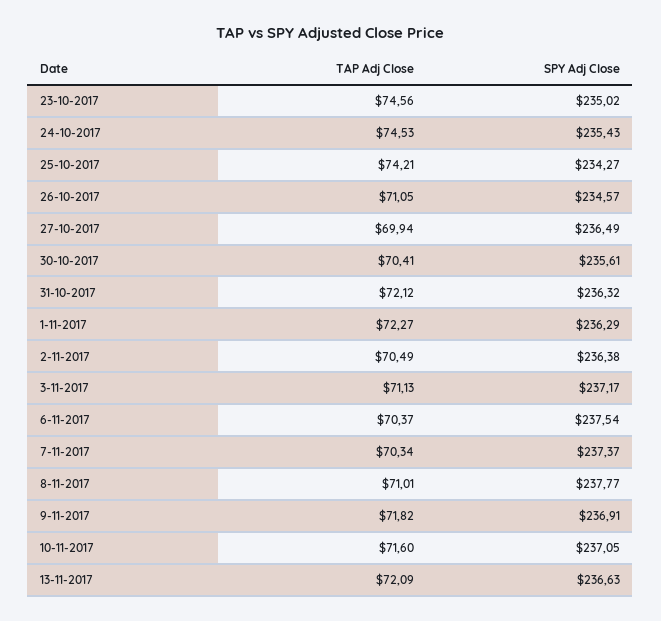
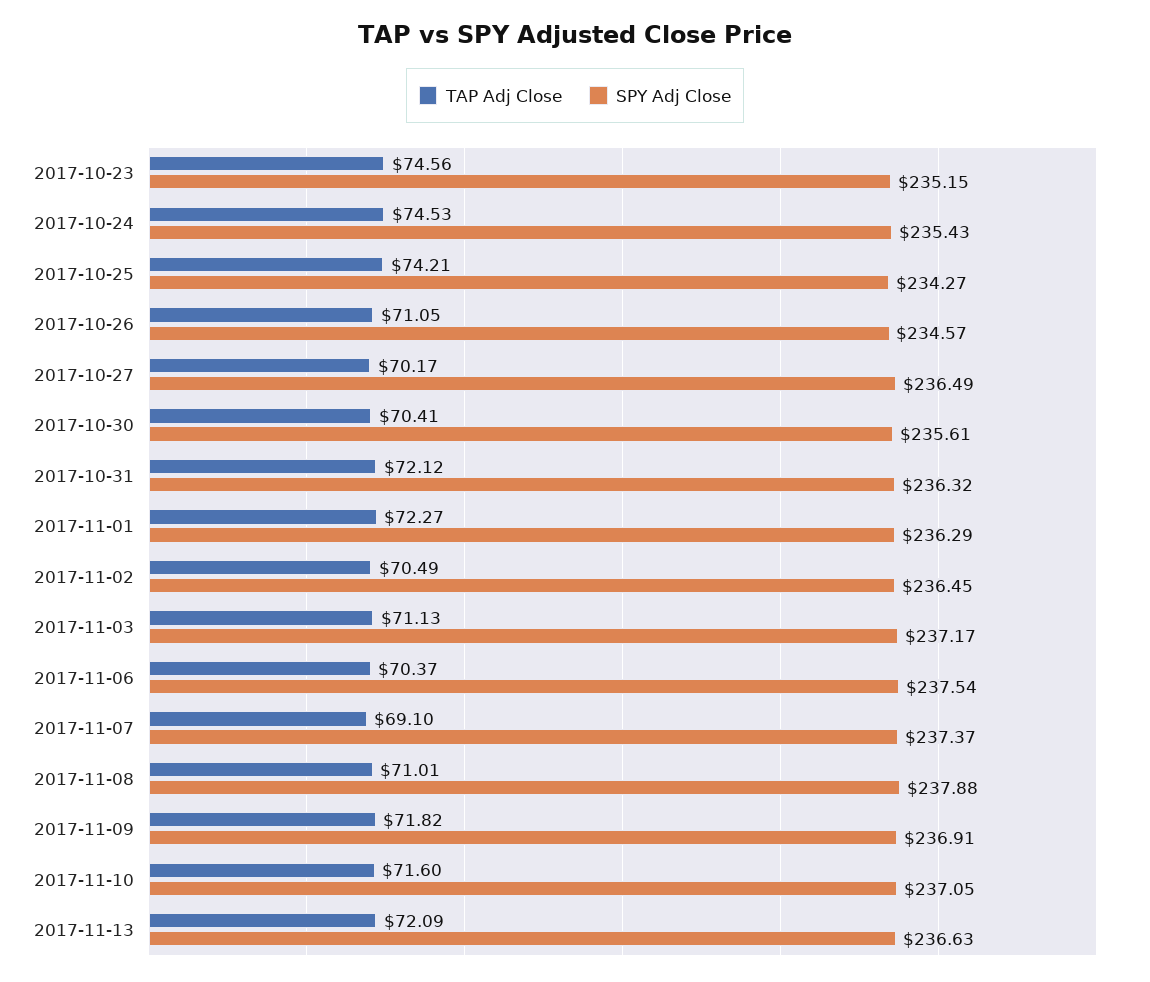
SPY Adj Close, 23-10-2017: 235.02 -> 235.15
TAP Adj Close, 27-10-2017: 69.94 -> 70.17
SPY Adj Close, 2-11-2017: 236.38 -> 236.45
TAP Adj Close, 7-11-2017: 70.34 -> 69.1
SPY Adj Close, 8-11-2017: 237.77 -> 237.88

